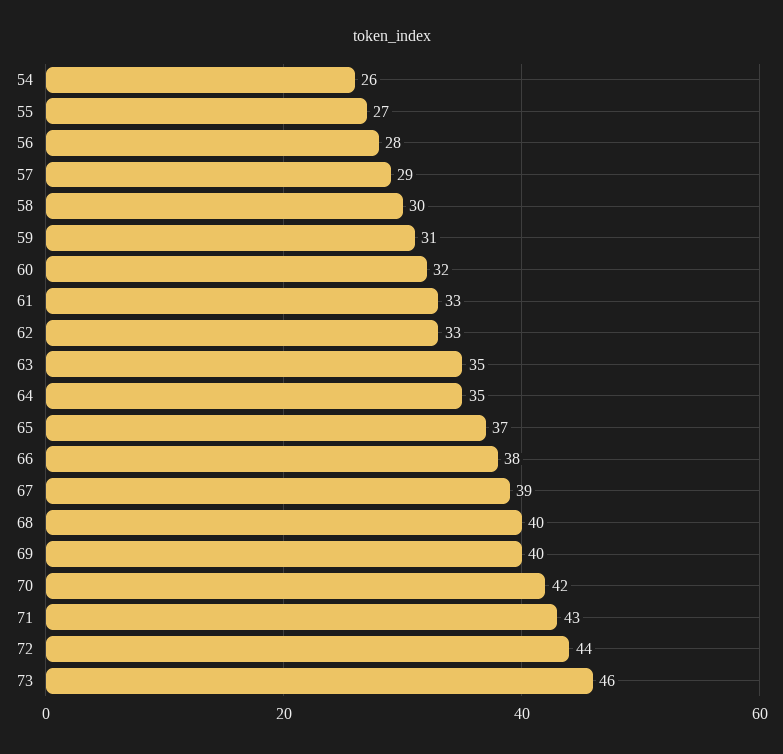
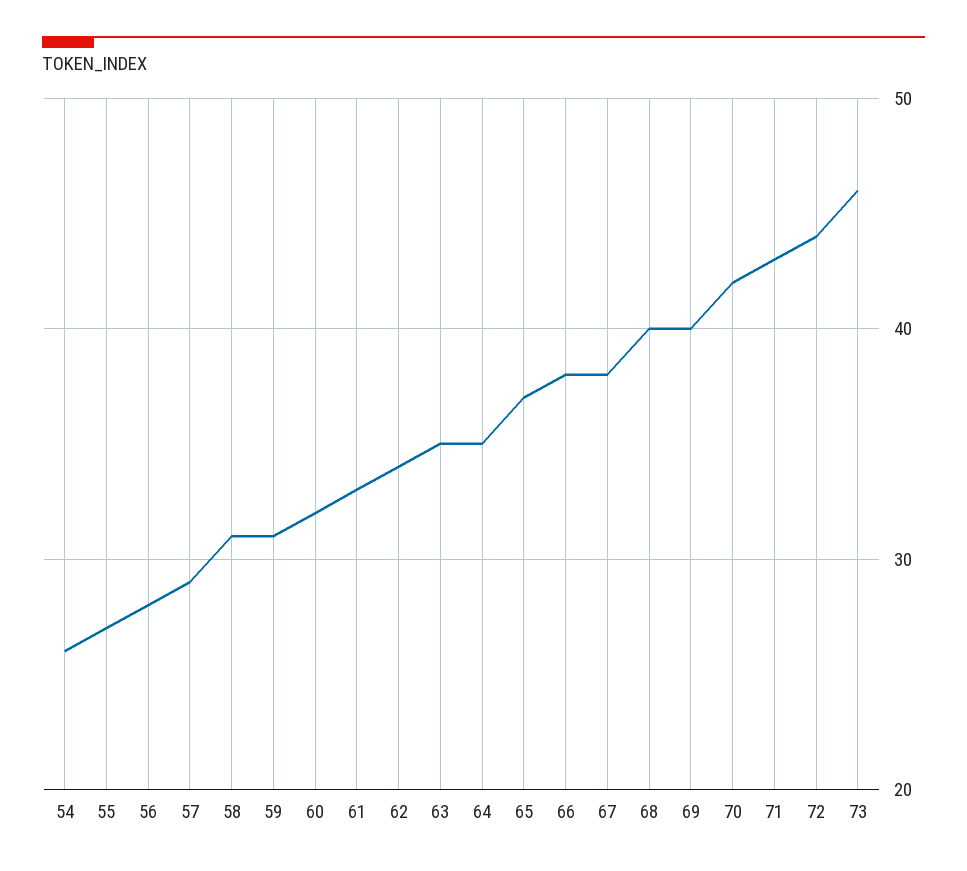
58: 30 -> 31
62: 33 -> 34
67: 39 -> 38

